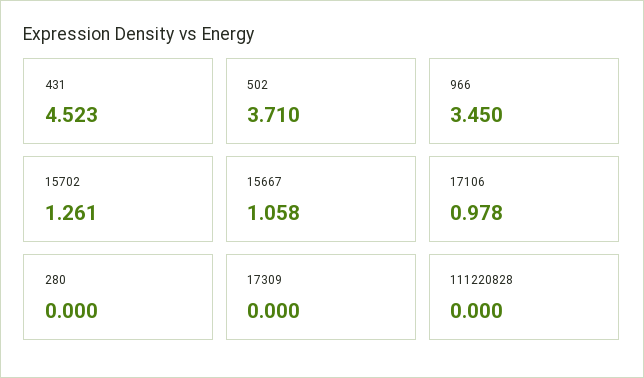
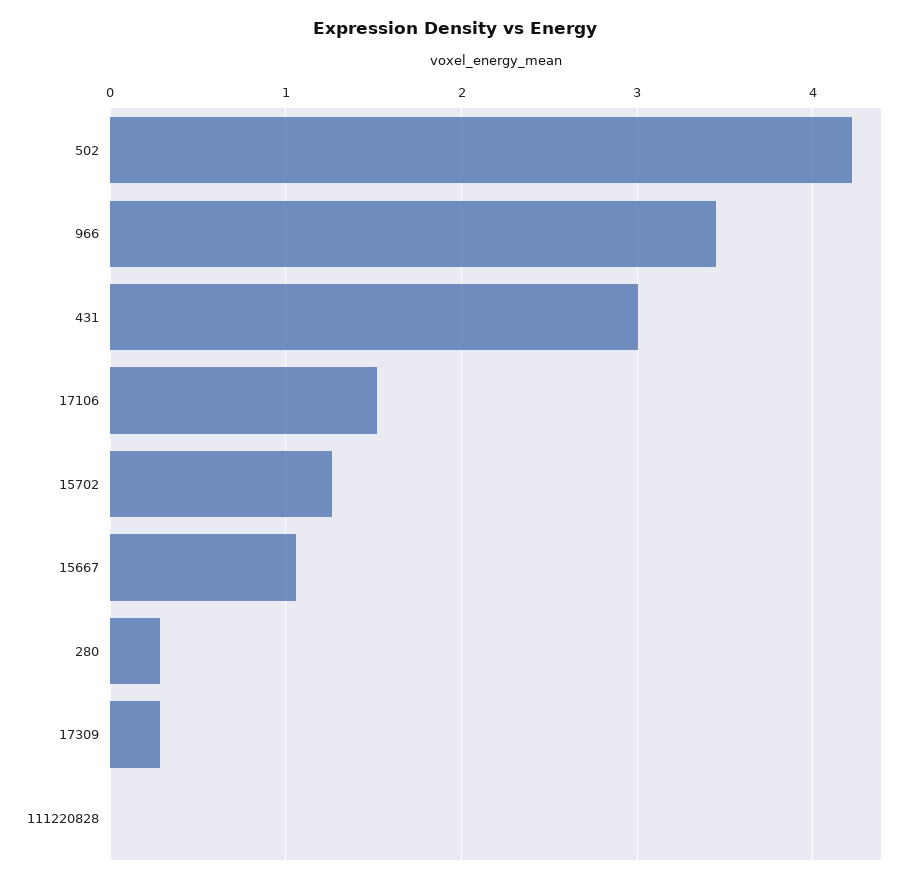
431: 4.523 -> 3
502: 3.71 -> 4.2
17106: 0.978 -> 1.5
280: 0 -> 0.3
17309: 0 -> 0.3

